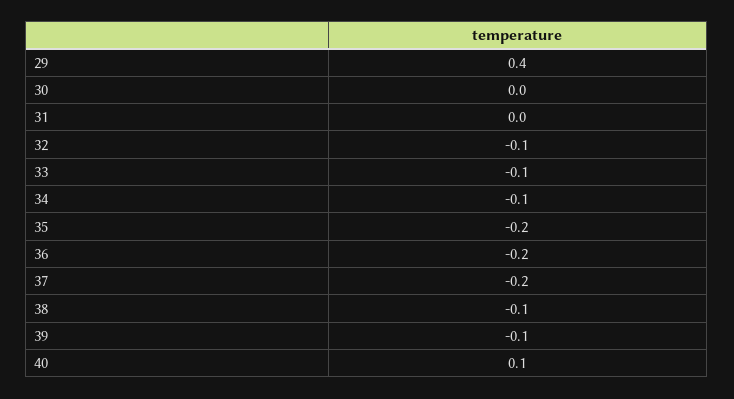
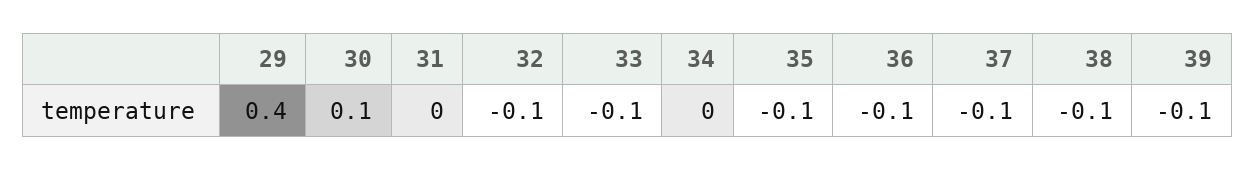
30: 0 -> 0.1
34: -0.1 -> 0
35: -0.2 -> -0.1
36: -0.2 -> -0.1
37: -0.2 -> -0.1
40: 0.1 -> none

